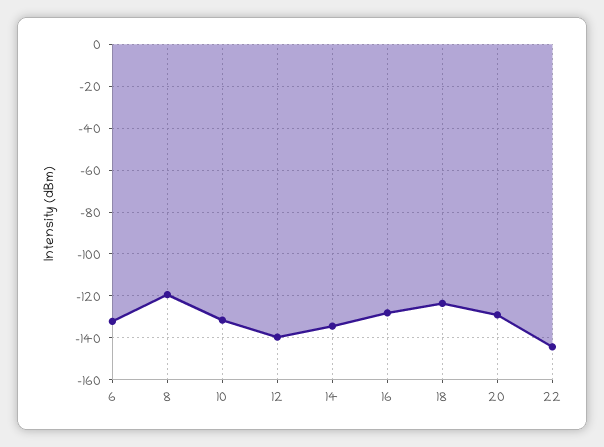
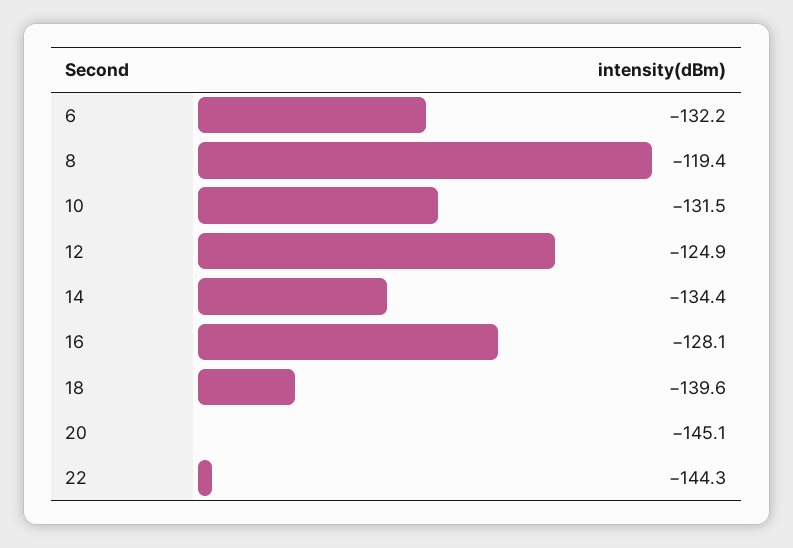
12: -140 -> -124.9
18: -125 -> -139.6
20: -130 -> -145.1

